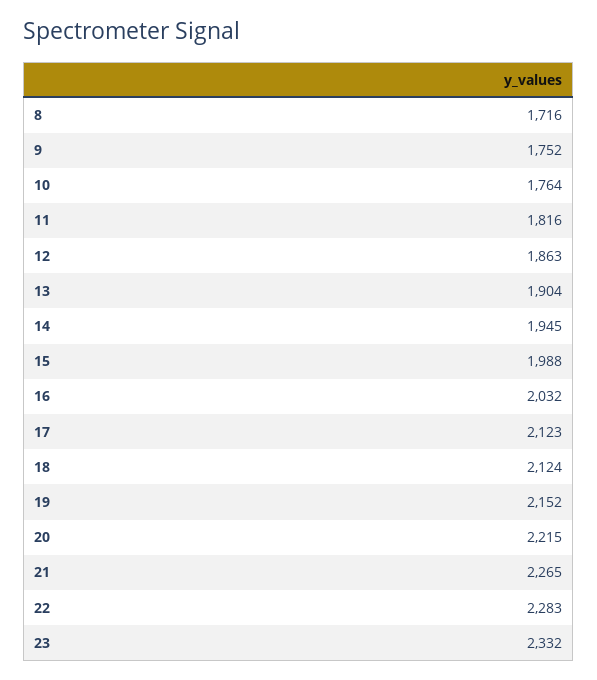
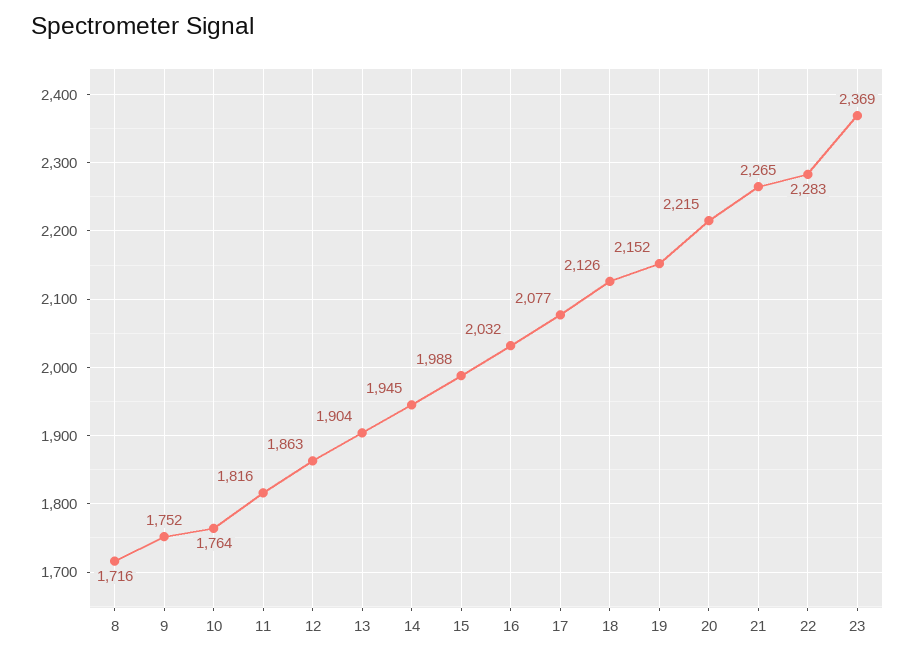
17: 2123 -> 2077
18: 2124 -> 2126
23: 2332 -> 2369

